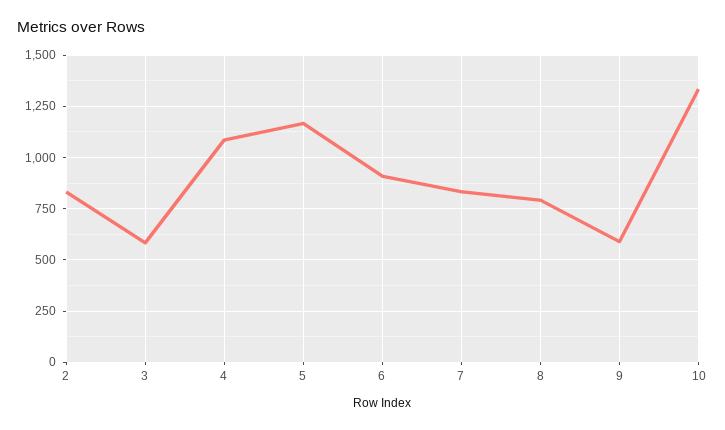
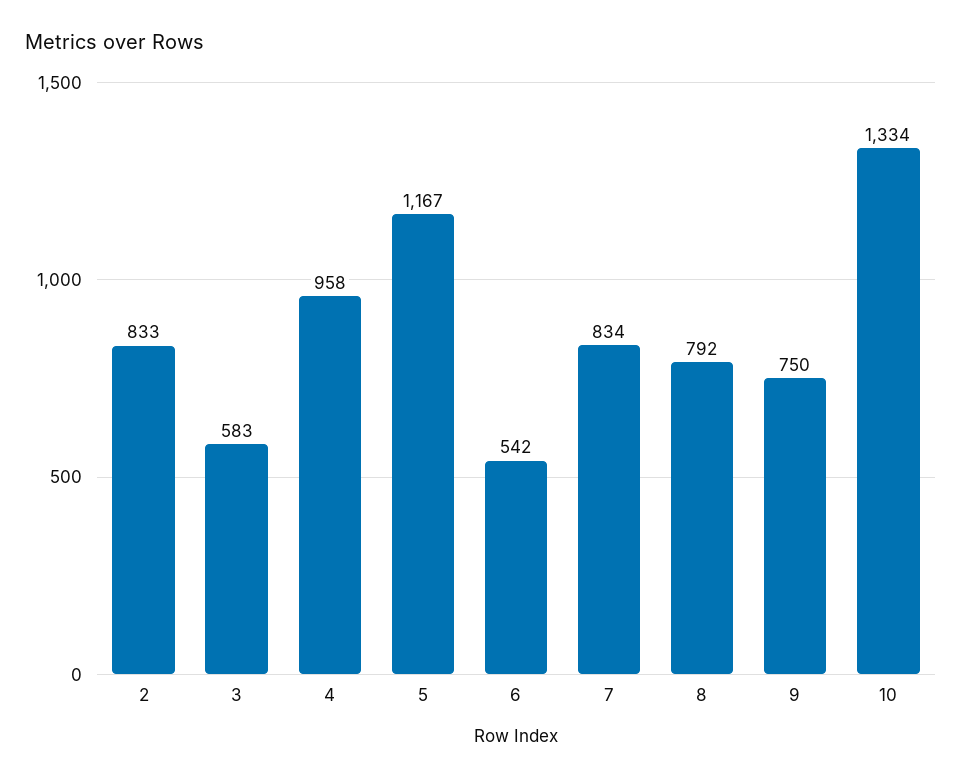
4: 1100 -> 958
6: 900 -> 542
9: 600 -> 750

